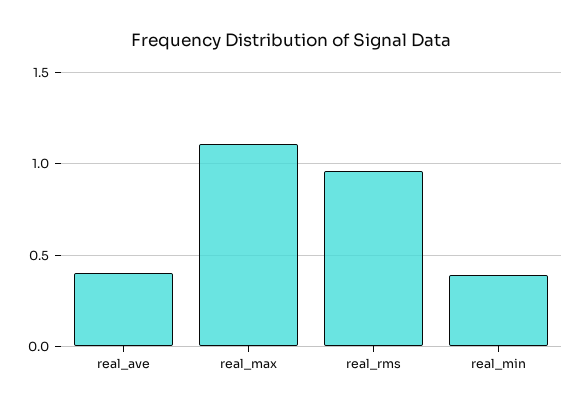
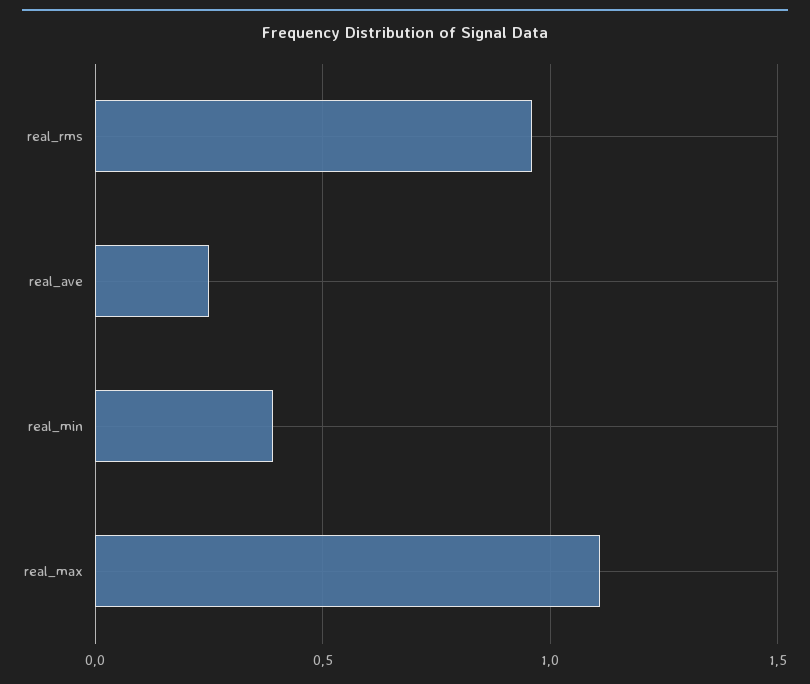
real_ave: 0.4 -> 0.25

